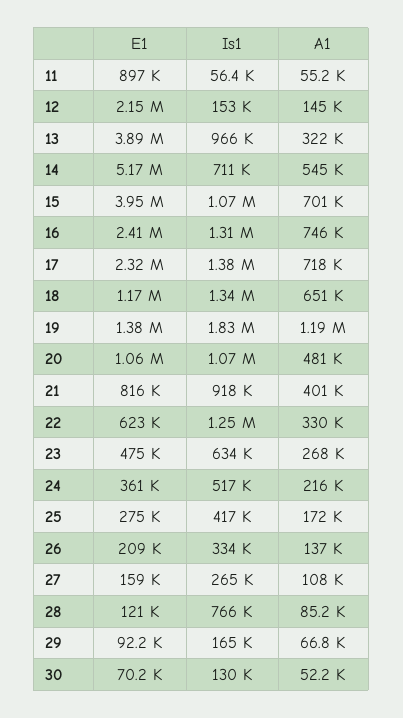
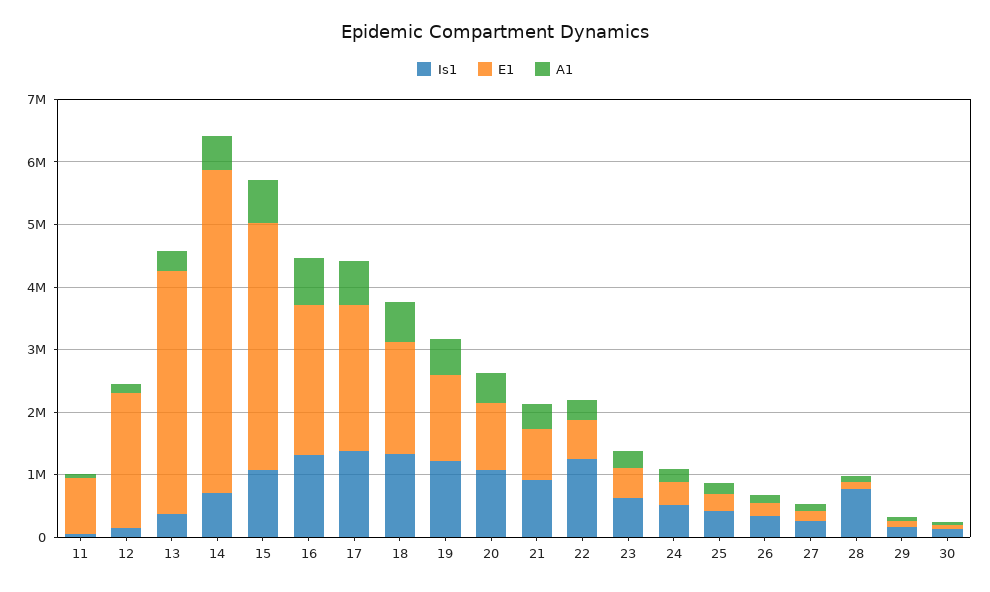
Is1, 13: 966000 -> 400000
E1, 18: 1170000 -> 1800000
Is1, 19: 1830000 -> 1200000
A1, 19: 1190000 -> 600000

